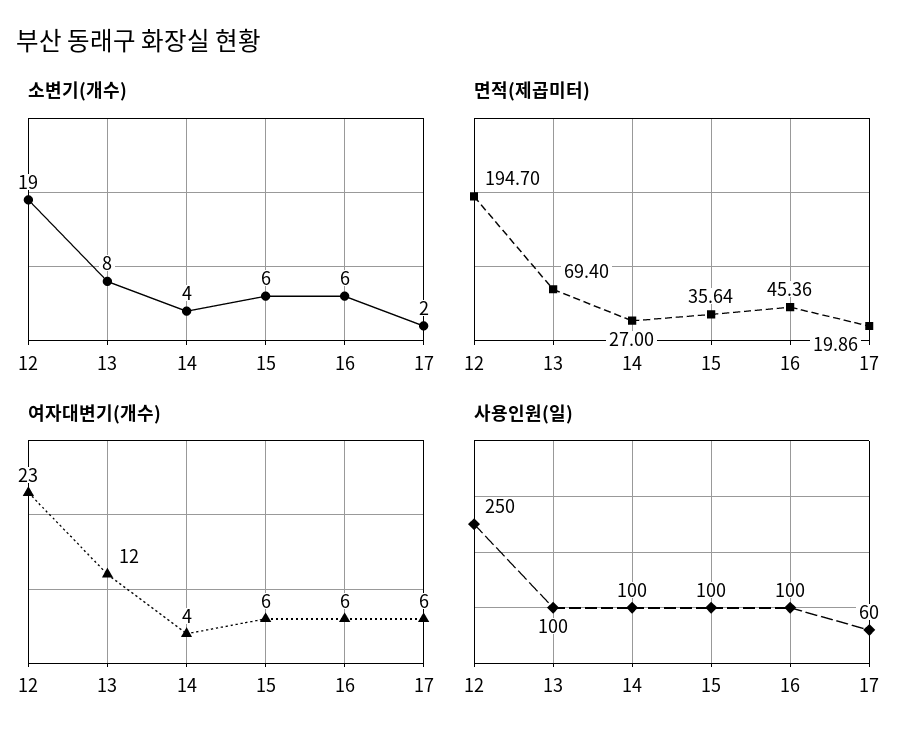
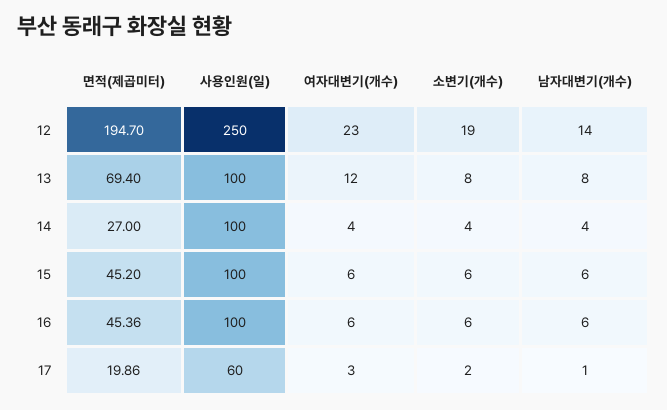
면적(제곱미터), 15: 35.64 -> 45.2
여자대변기(개수), 17: 6 -> 3
남자대변기(개수), 12: none -> 14
남자대변기(개수), 13: none -> 8
남자대변기(개수), 14: none -> 4
남자대변기(개수), 15: none -> 6
남자대변기(개수), 16: none -> 6
남자대변기(개수), 17: none -> 1

